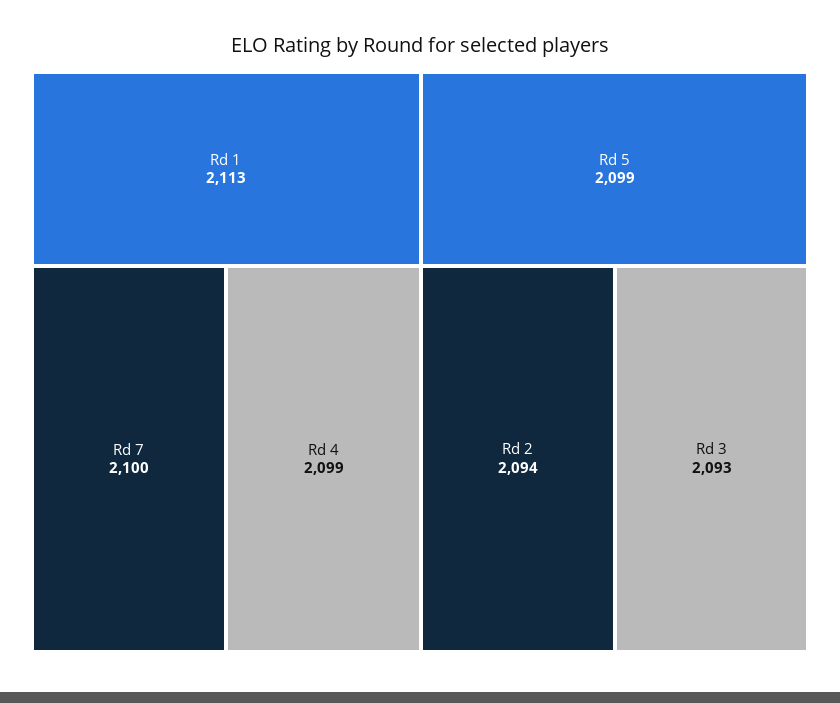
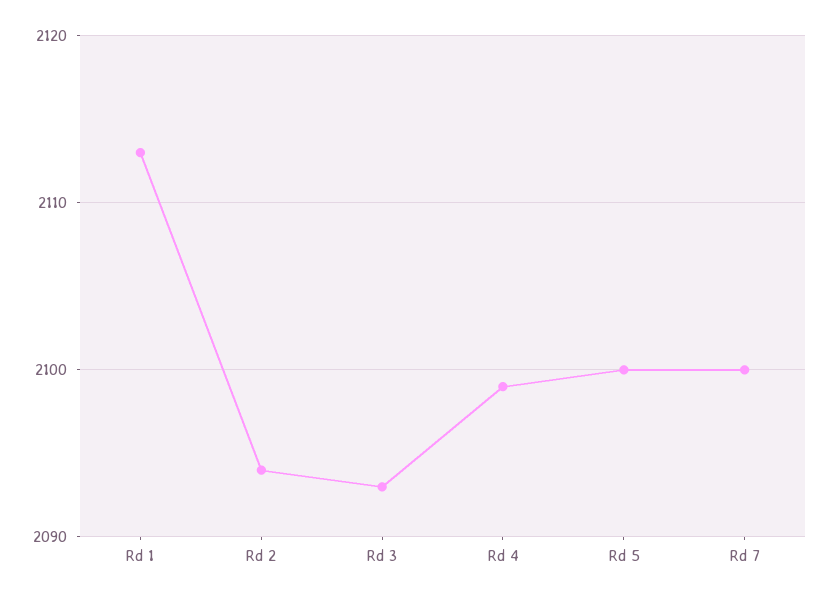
Rd 5: 2099 -> 2100

